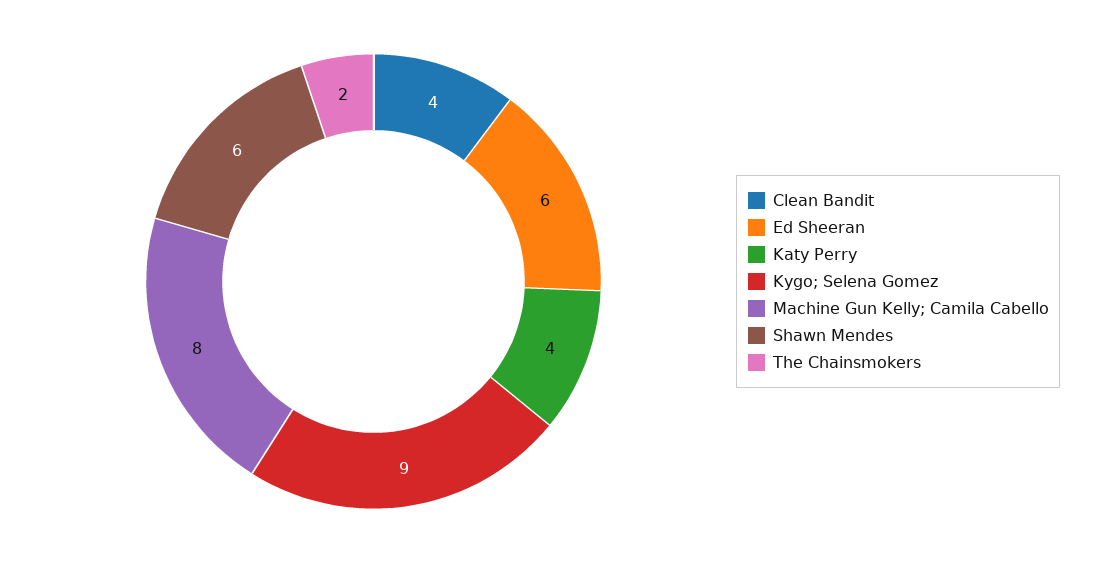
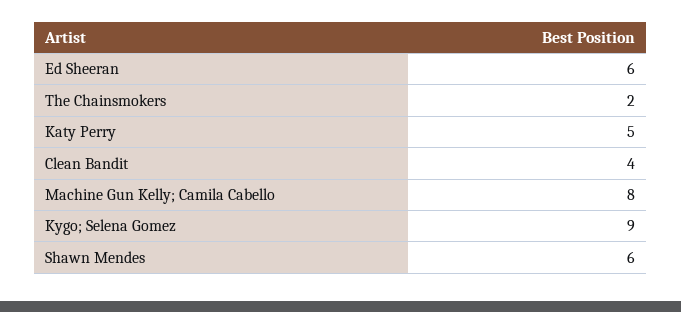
Katy Perry: 4 -> 5

